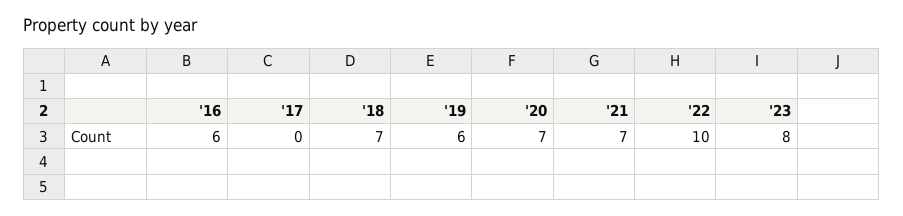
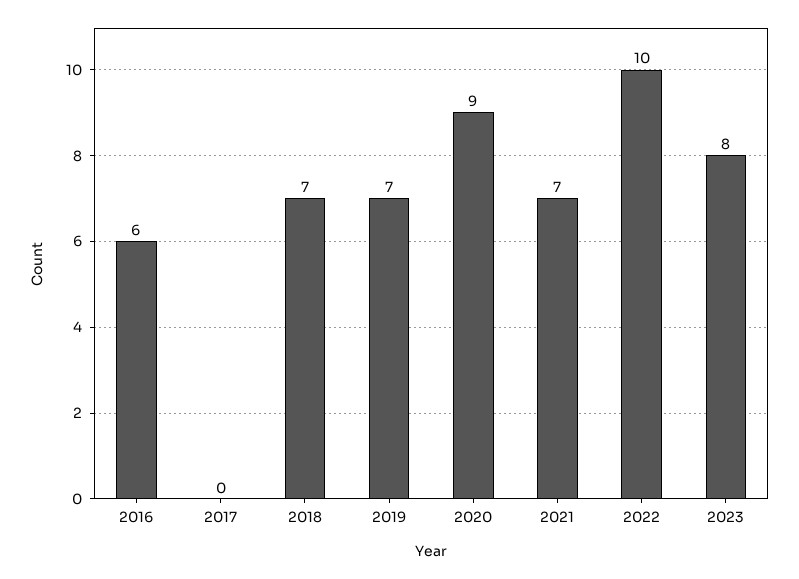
'19: 6 -> 7
'20: 7 -> 9

